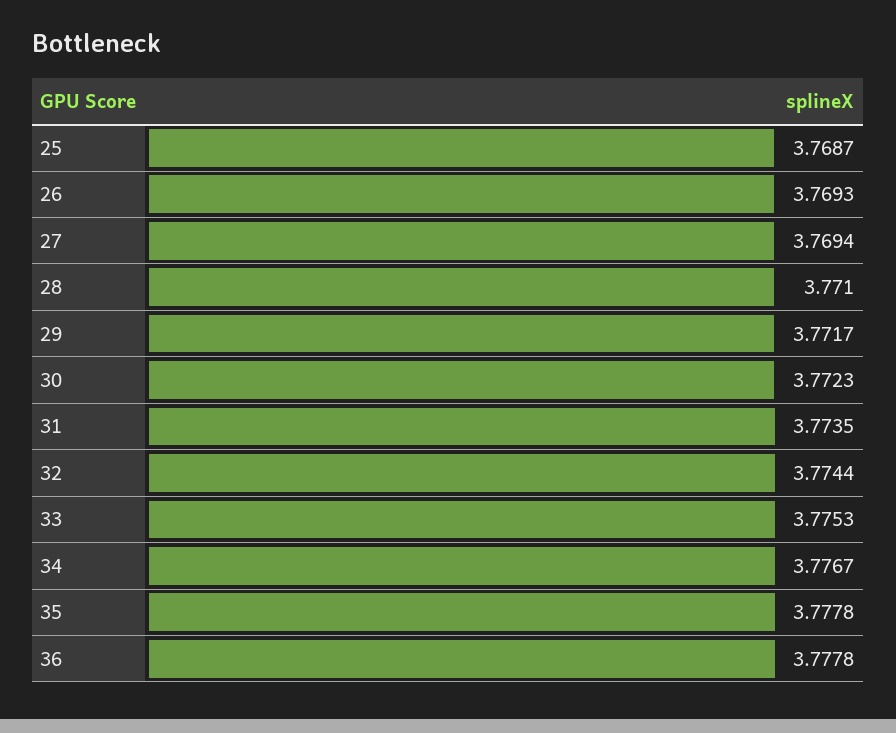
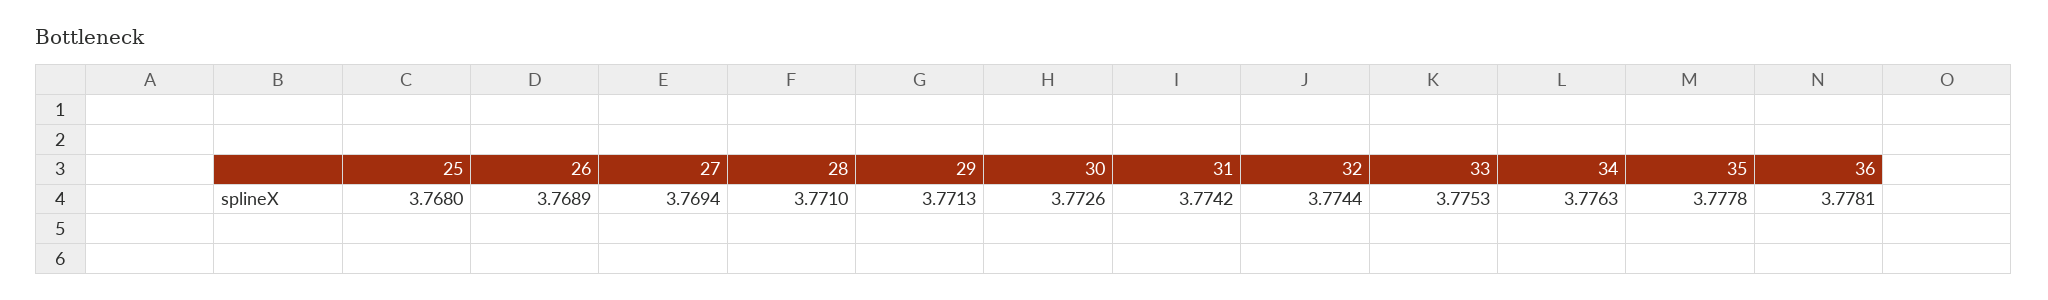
25: 3.7687 -> 3.768
26: 3.7693 -> 3.7689
29: 3.7717 -> 3.7713
30: 3.7723 -> 3.7726
31: 3.7735 -> 3.7742
34: 3.7767 -> 3.7763
36: 3.7778 -> 3.7781

